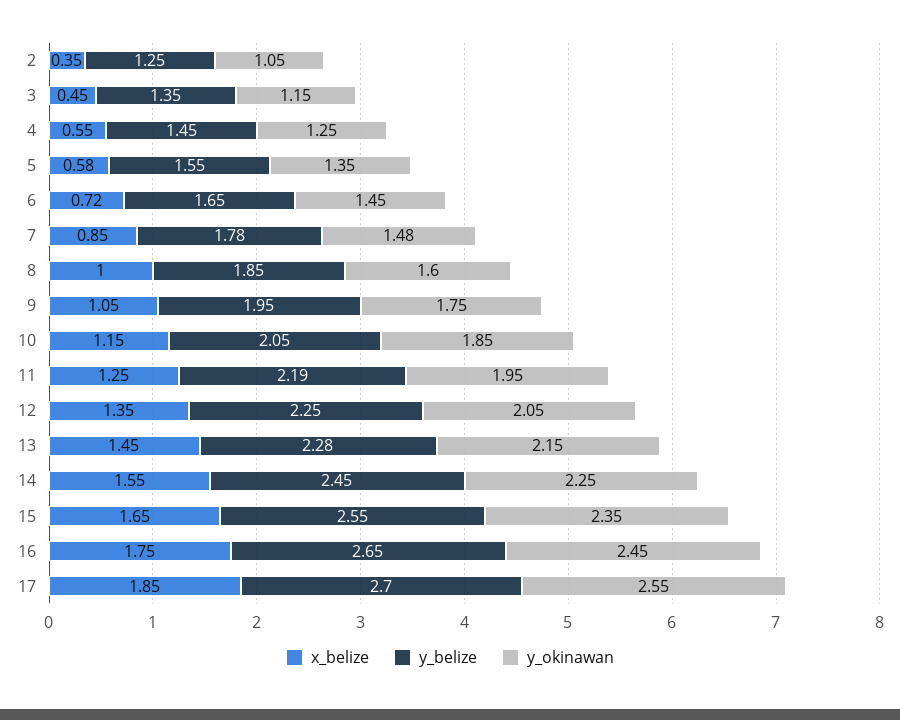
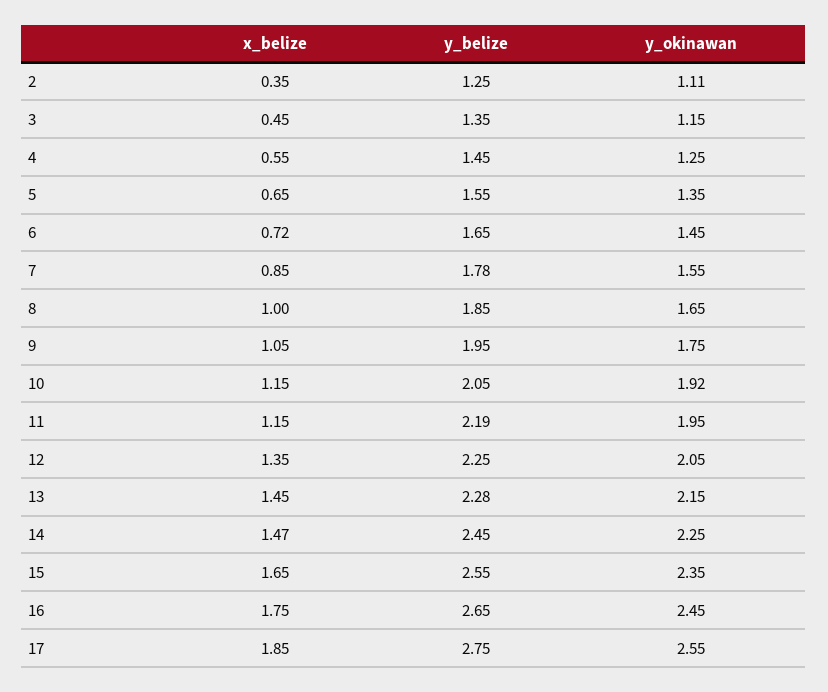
y_okinawan, 2: 1.05 -> 1.11
x_belize, 5: 0.58 -> 0.65
y_okinawan, 7: 1.48 -> 1.55
y_okinawan, 8: 1.6 -> 1.65
y_okinawan, 10: 1.85 -> 1.92
x_belize, 11: 1.25 -> 1.15
x_belize, 14: 1.55 -> 1.47
y_belize, 17: 2.7 -> 2.75

